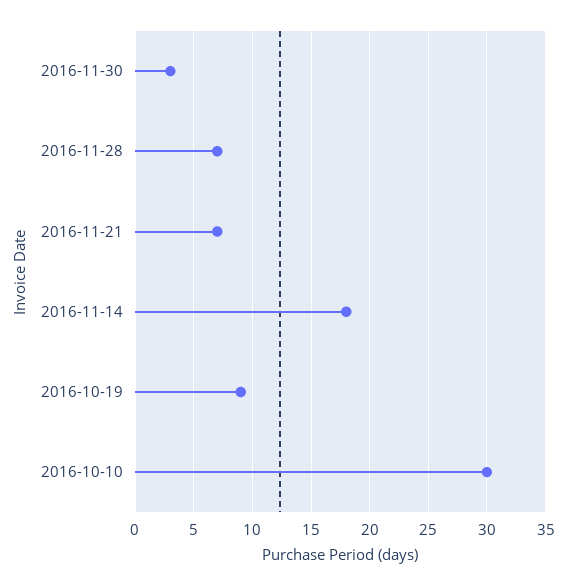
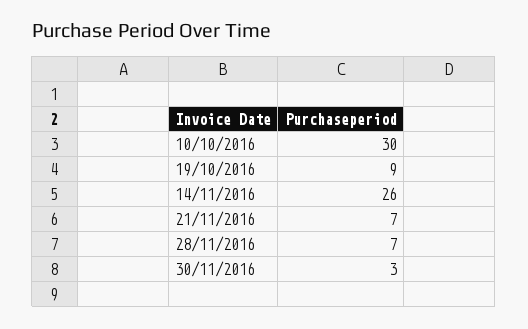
2016-11-14: 18 -> 26

